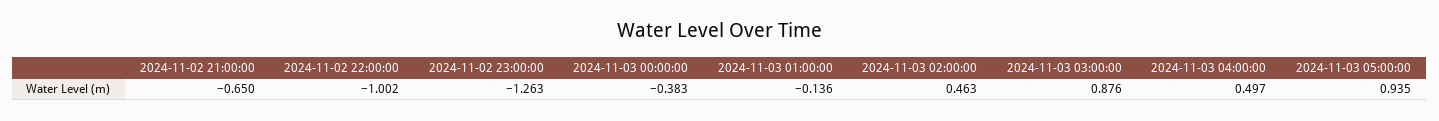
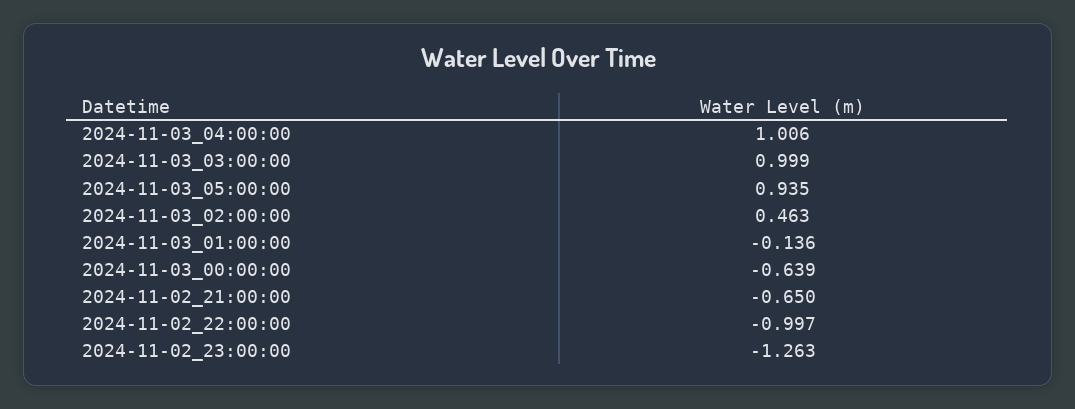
2024-11-02 22:00:00: -1.002 -> -0.997
2024-11-03 00:00:00: -0.383 -> -0.639
2024-11-03 03:00:00: 0.876 -> 0.999
2024-11-03 04:00:00: 0.497 -> 1.006

